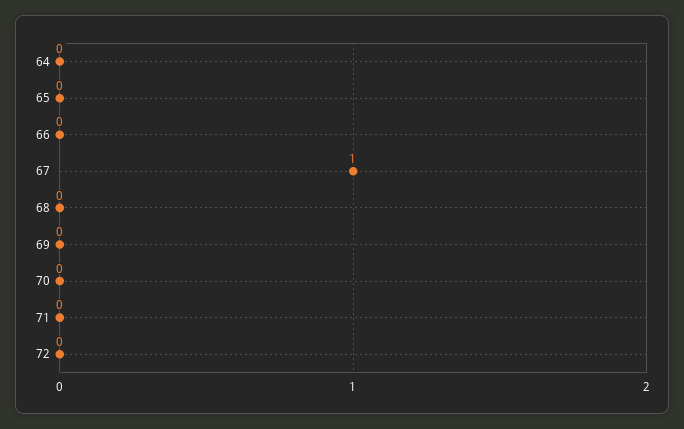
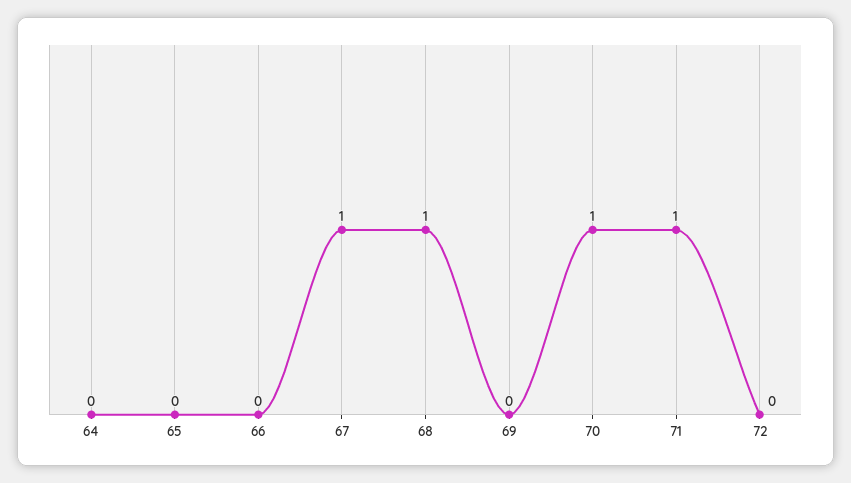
68: 0 -> 1
70: 0 -> 1
71: 0 -> 1

